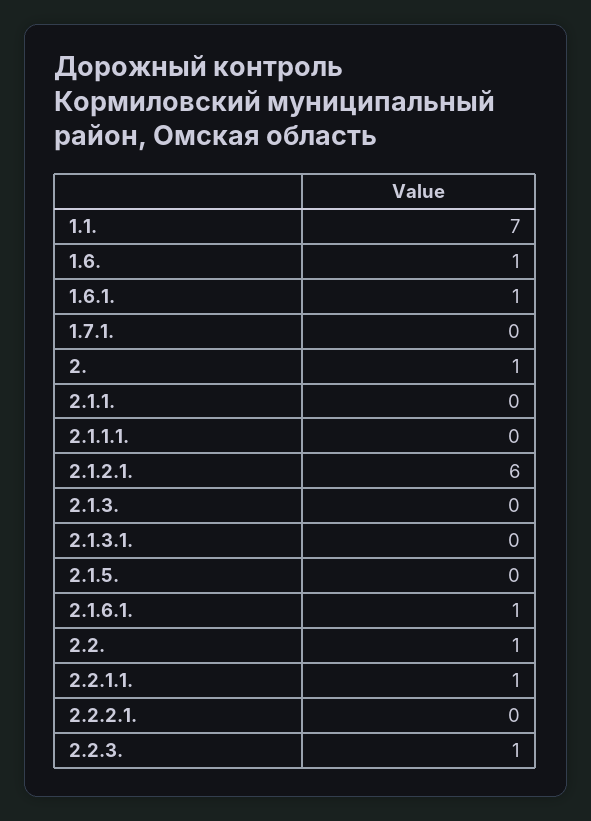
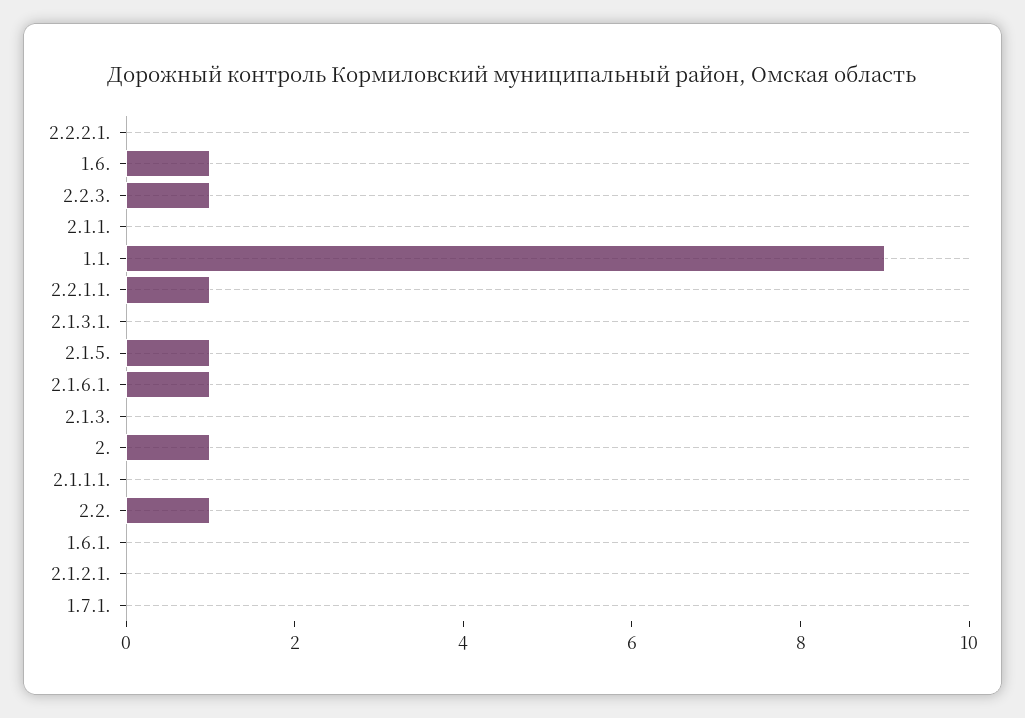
1.1.: 7 -> 9
1.6.1.: 1 -> 0
2.1.2.1.: 6 -> 0
2.1.5.: 0 -> 1

